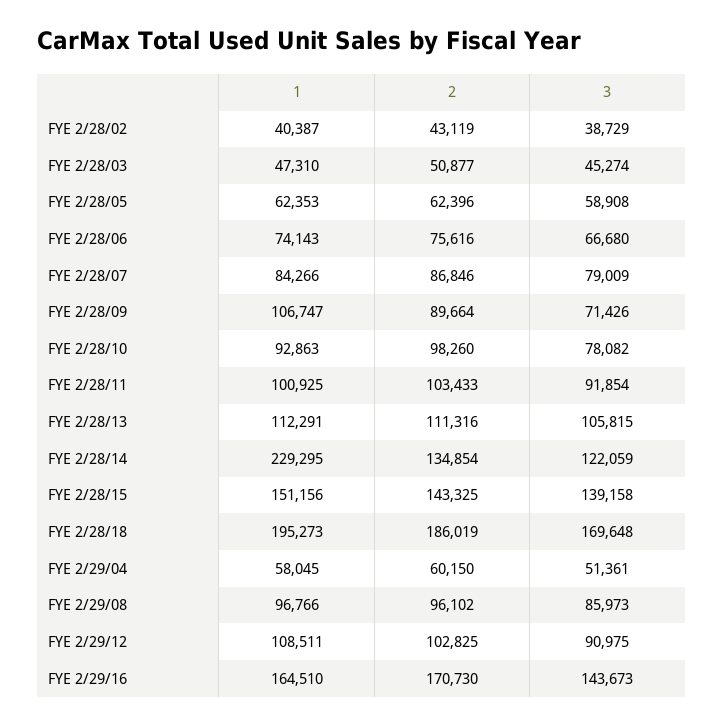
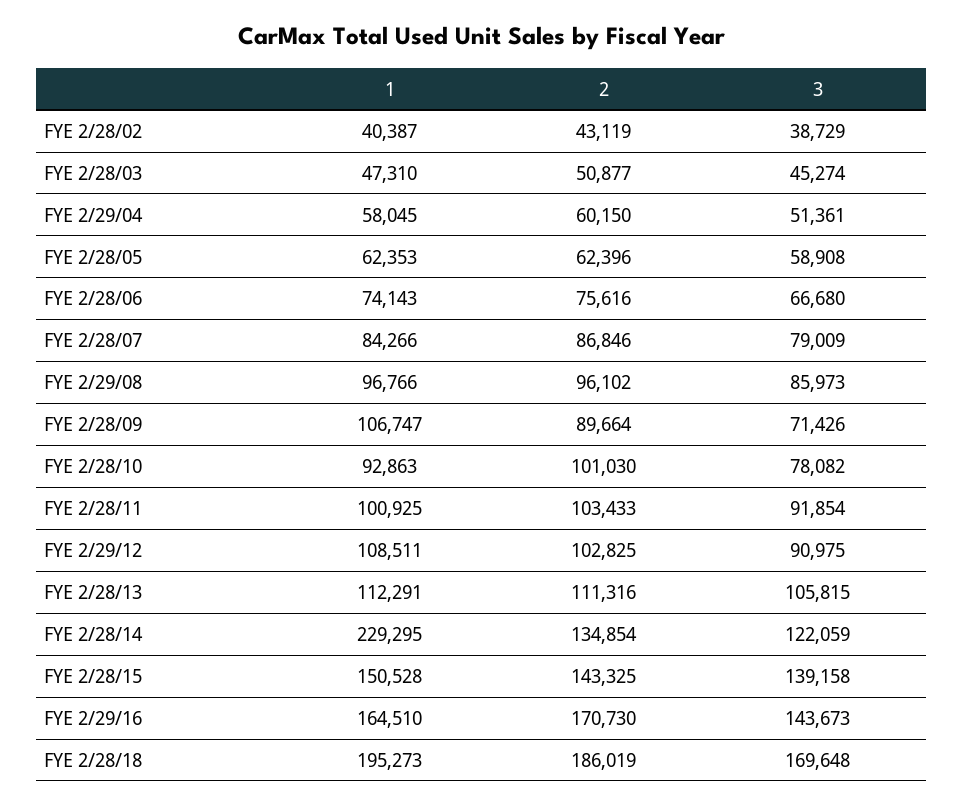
2, FYE 2/28/10: 98260 -> 101030
1, FYE 2/28/15: 151156 -> 150528

